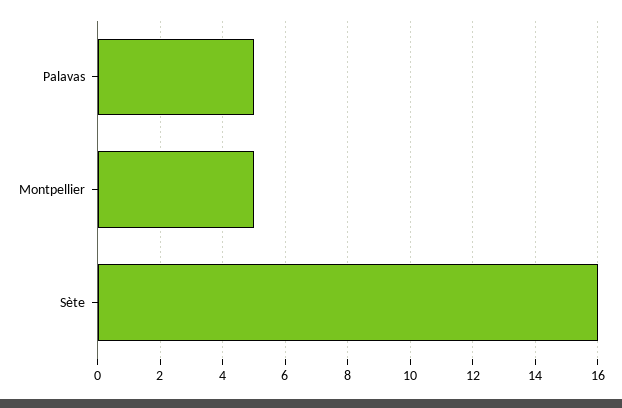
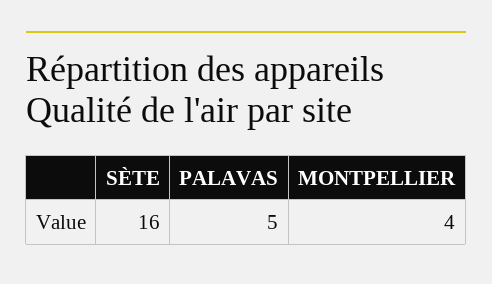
Montpellier: 5 -> 4

